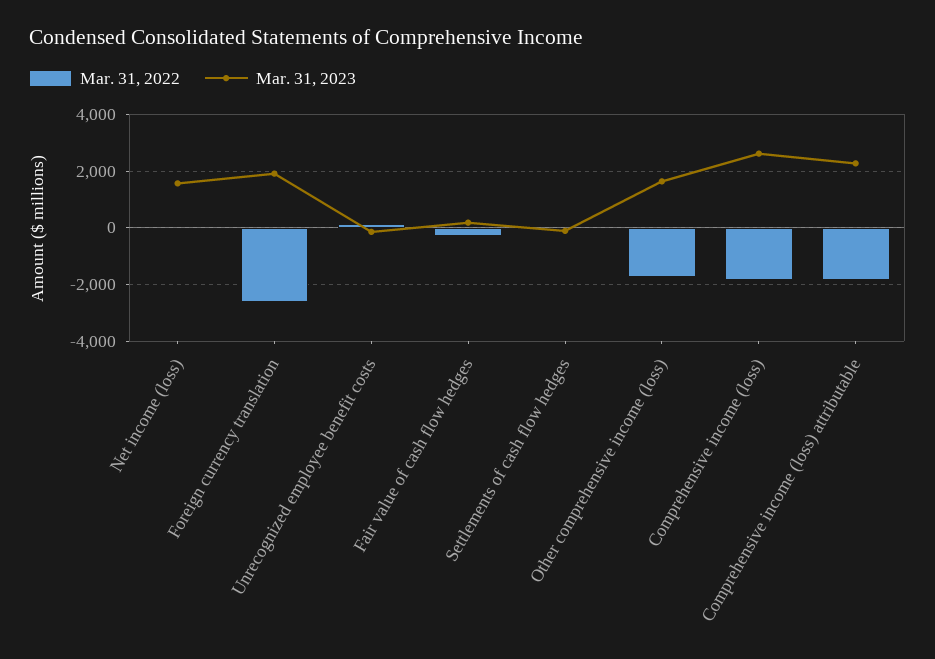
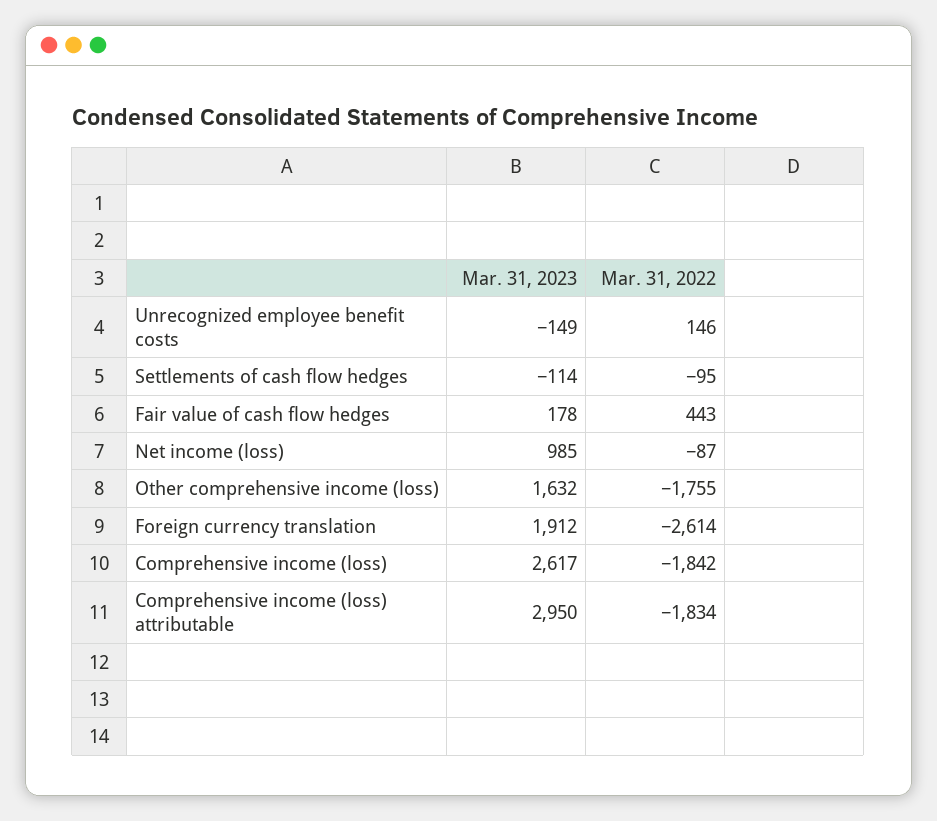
Mar. 31, 2023, Net income (loss): 1500 -> 985
Mar. 31, 2022, Fair value of cash flow hedges: -250 -> 443
Mar. 31, 2023, Comprehensive income (loss) attributable: 2250 -> 2950

